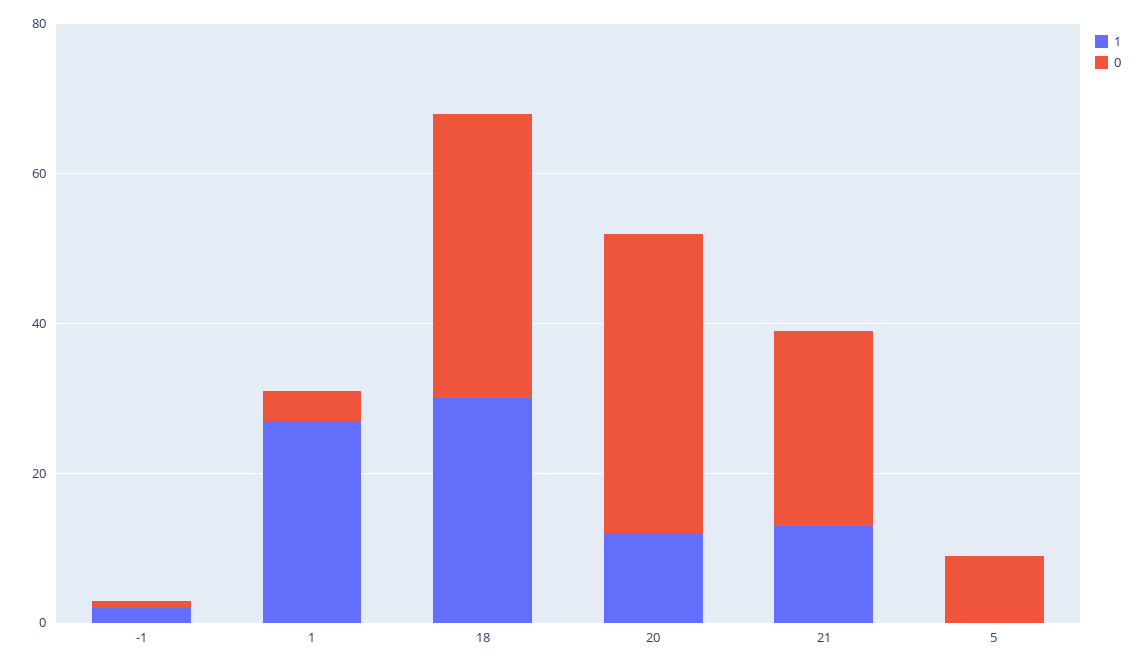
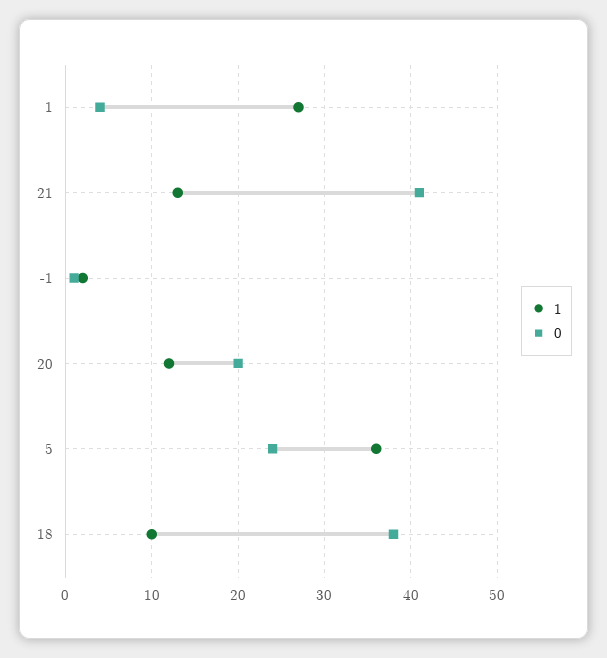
1, 18: 30 -> 10
0, 20: 40 -> 20
0, 21: 25 -> 41
1, 5: 0 -> 36
0, 5: 10 -> 24

